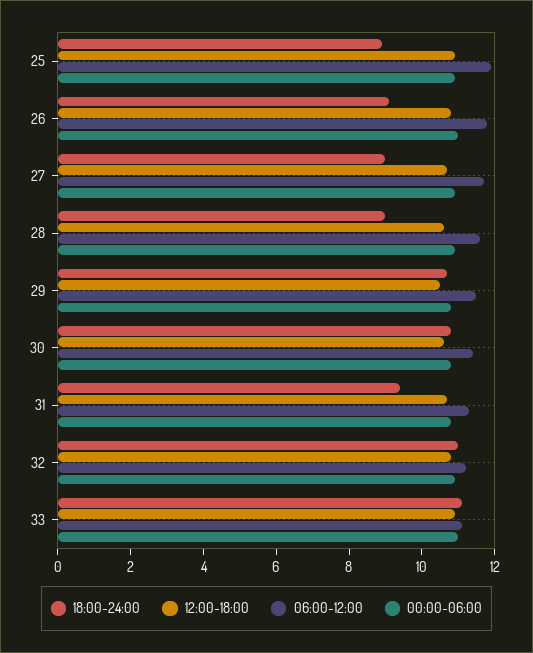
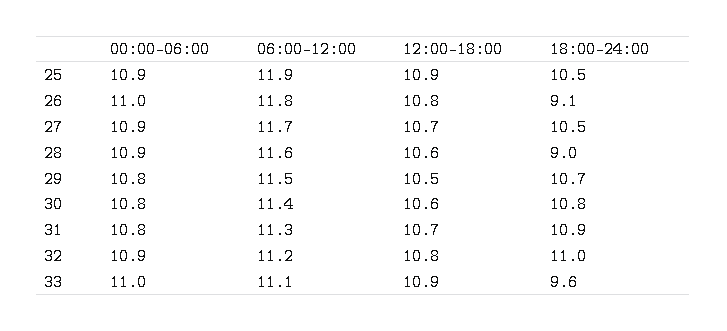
18:00-24:00, 25: 9 -> 10.5
18:00-24:00, 27: 9 -> 10.5
18:00-24:00, 31: 9.5 -> 10.9
18:00-24:00, 33: 11 -> 9.6

